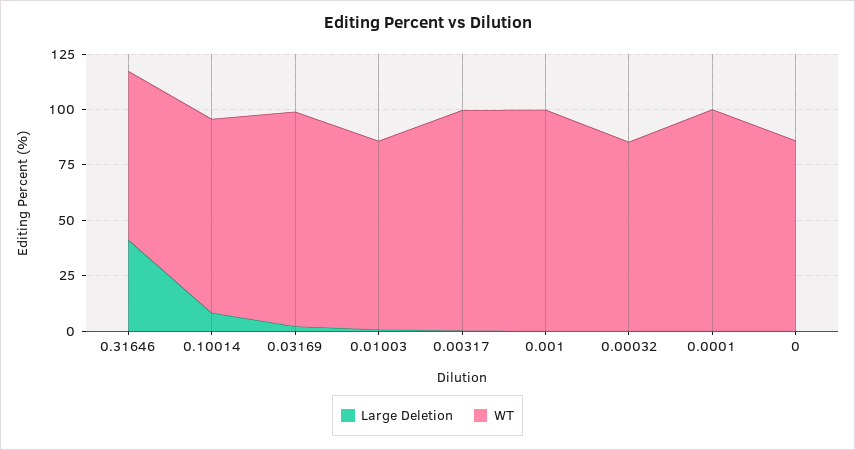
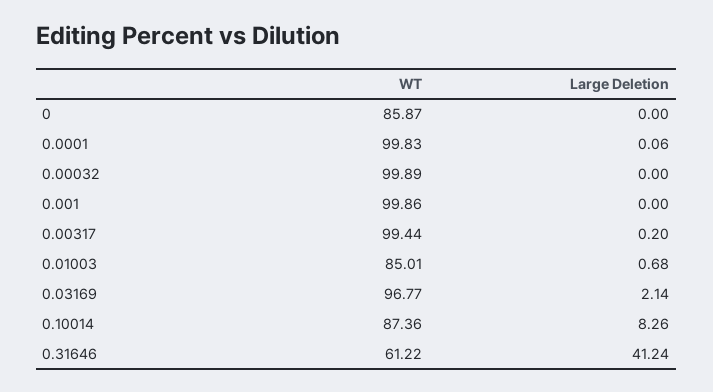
WT, 0.31646: 75 -> 61.22
WT, 0.00032: 85 -> 99.89

